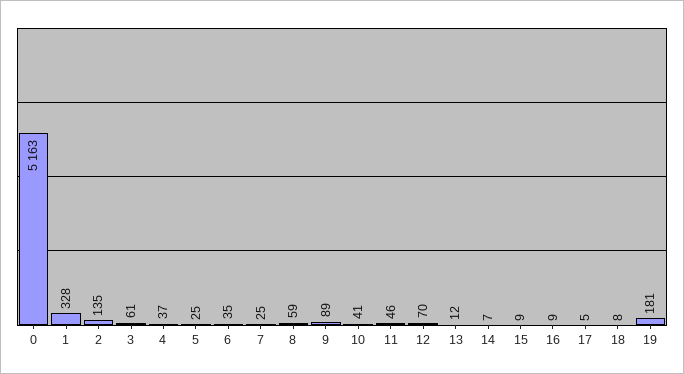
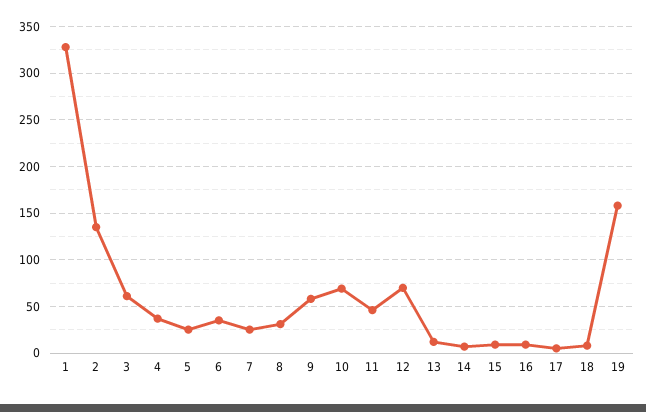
0: 5163 -> none
8: 59 -> 30
9: 89 -> 60
10: 41 -> 70
19: 181 -> 160

